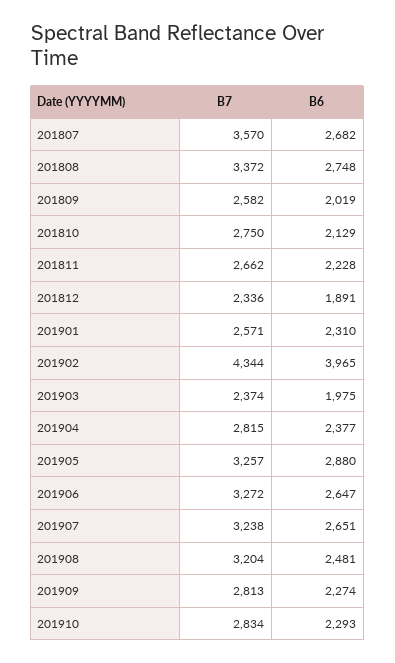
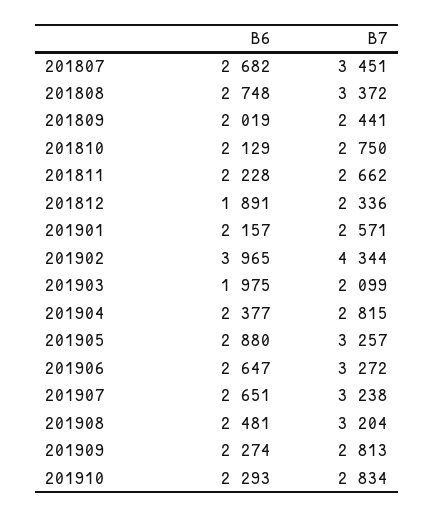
B7, 201807: 3570 -> 3451
B7, 201809: 2582 -> 2441
B6, 201901: 2310 -> 2157
B7, 201903: 2374 -> 2099

